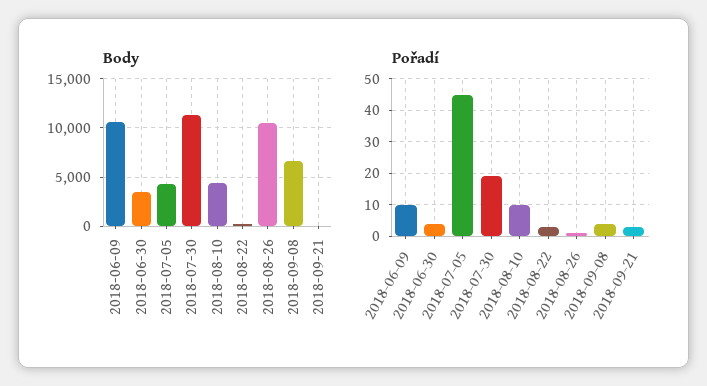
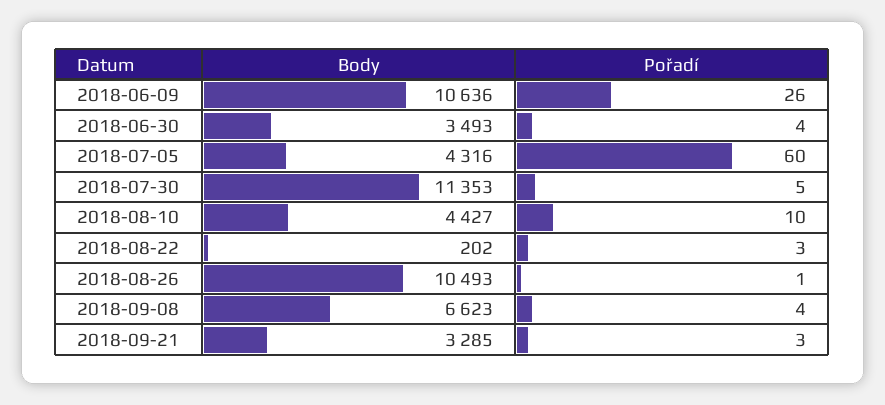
Body, 2018-09-21: 0 -> 3285
Pořadí, 2018-06-09: 10 -> 26
Pořadí, 2018-07-05: 45 -> 60
Pořadí, 2018-07-30: 20 -> 5

